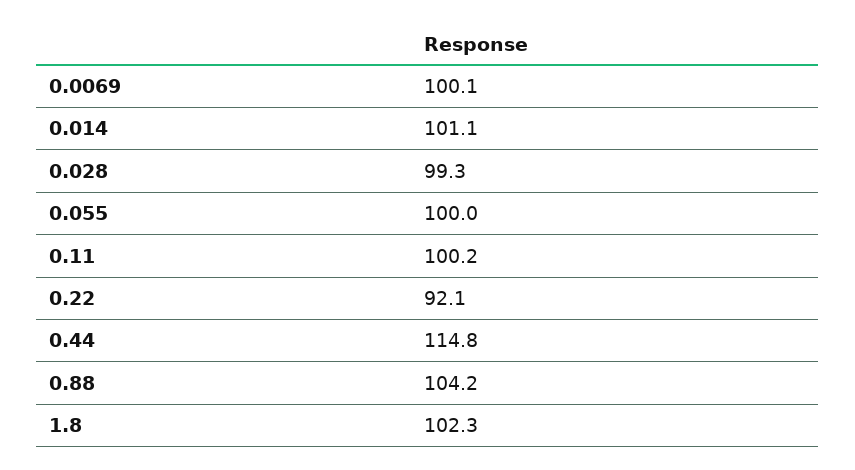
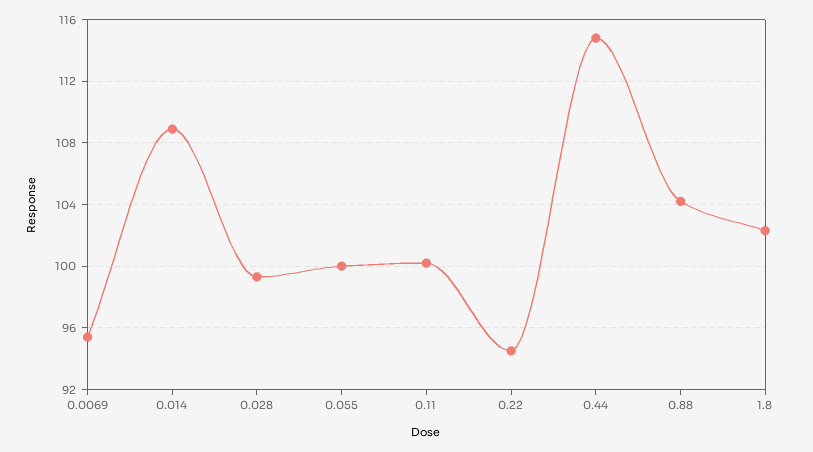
0.0069: 100.1 -> 95.5
0.014: 101.1 -> 109
0.22: 92.1 -> 94.5

